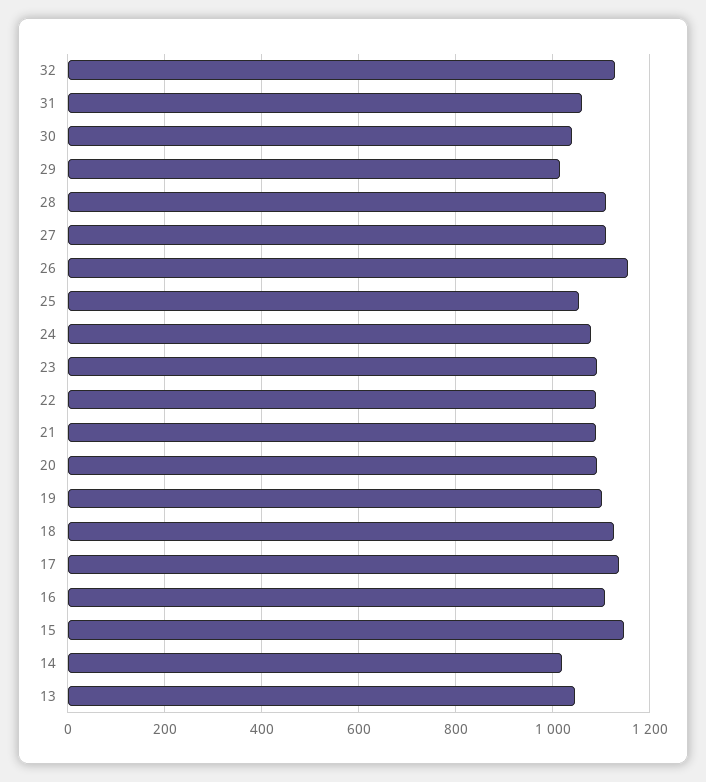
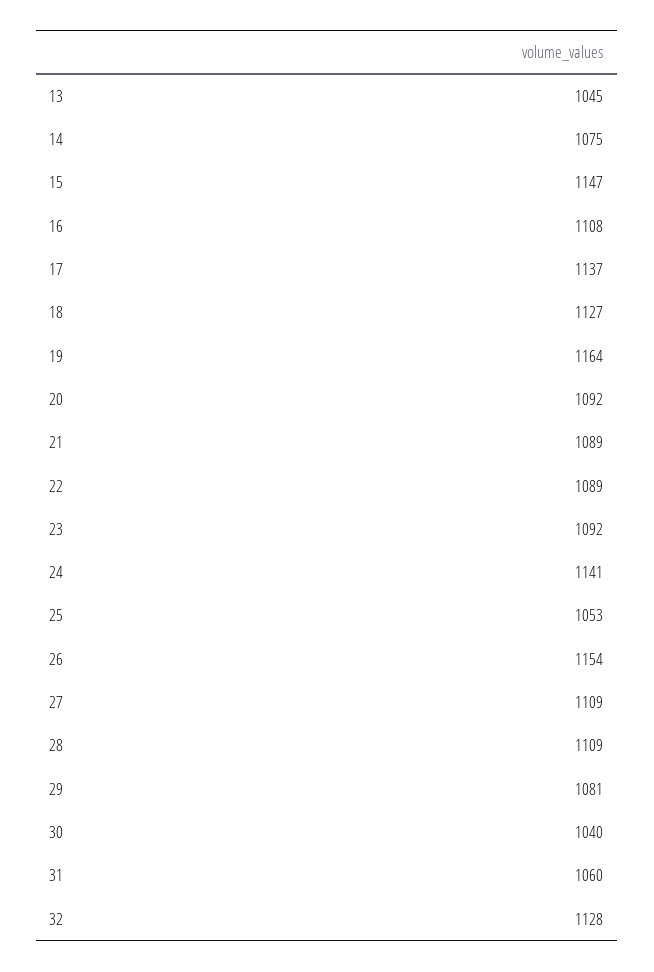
29: 1020 -> 1081
24: 1080 -> 1141
19: 1100 -> 1164
14: 1020 -> 1075

